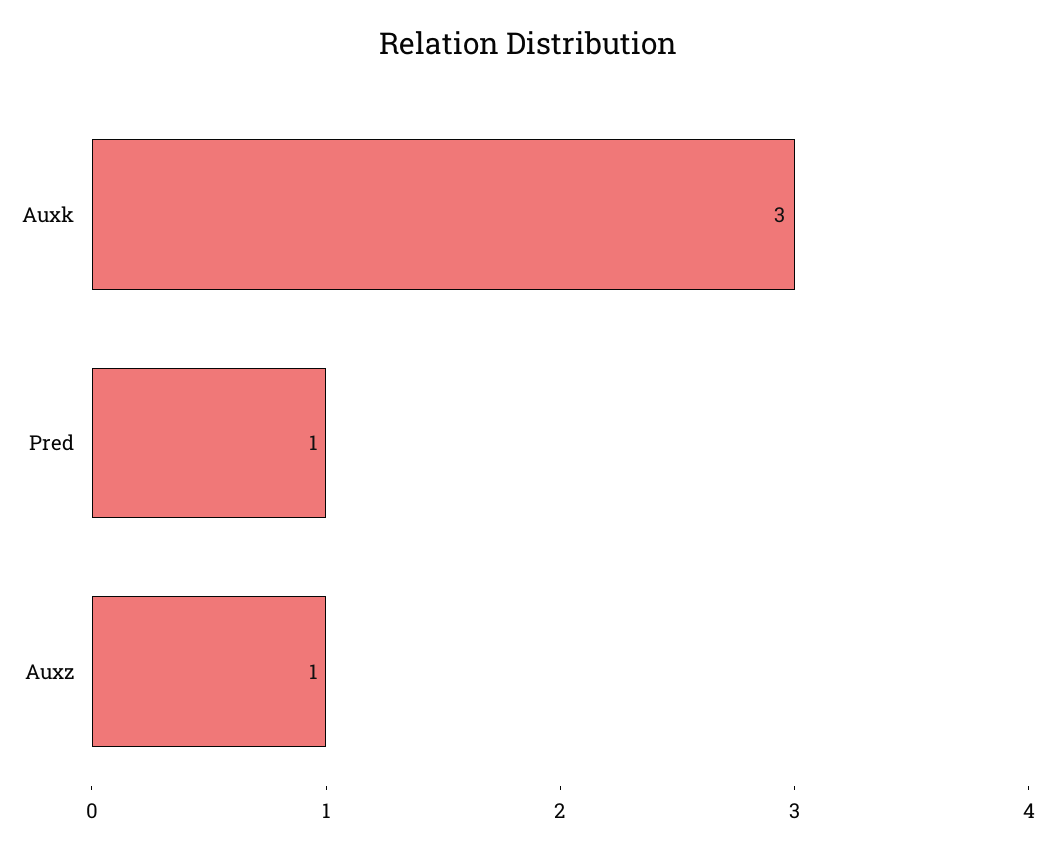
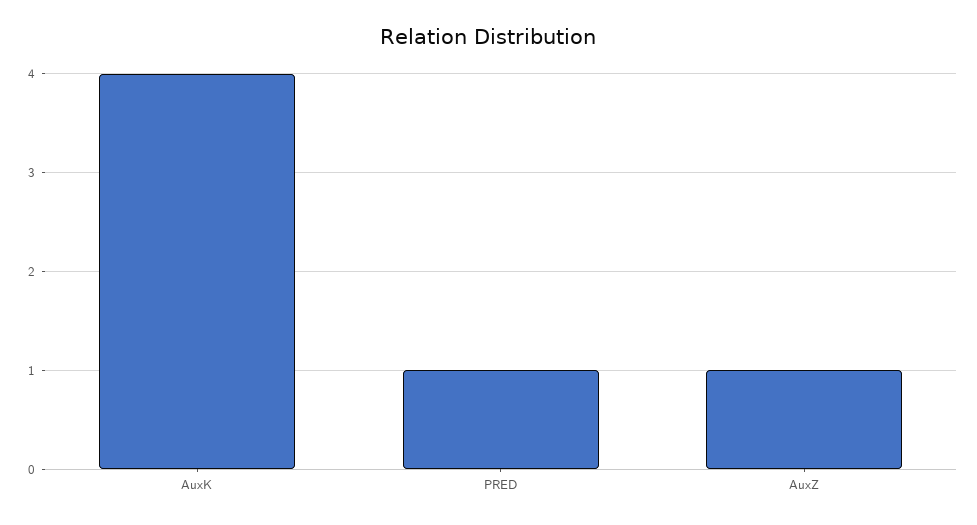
Auxk: 3 -> 4

